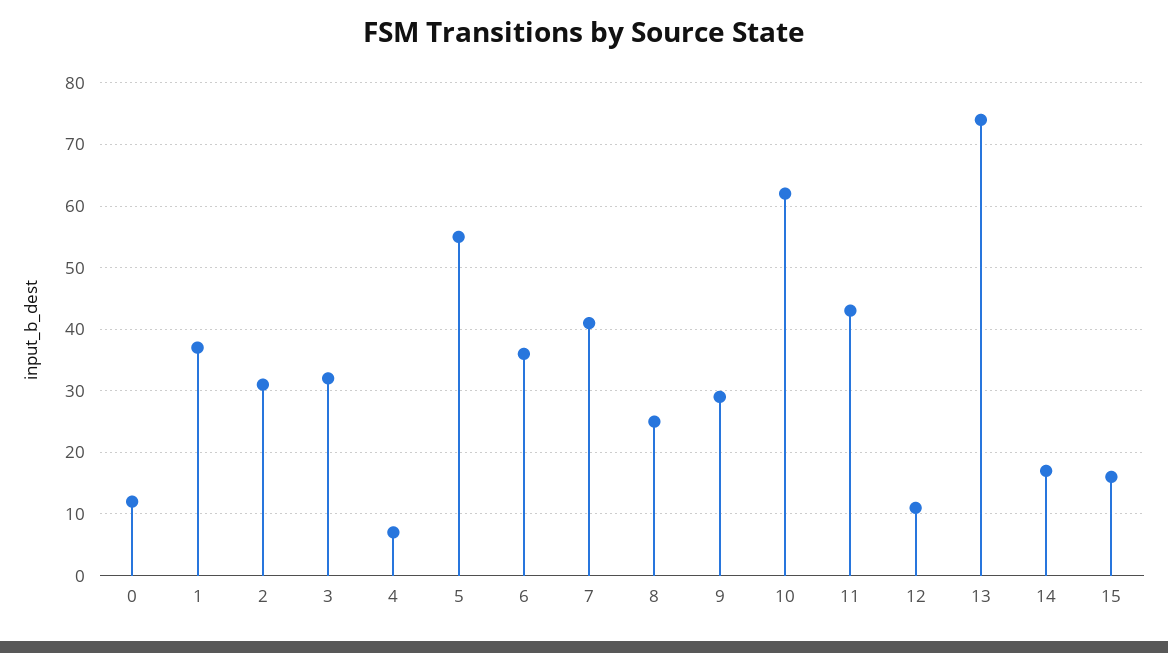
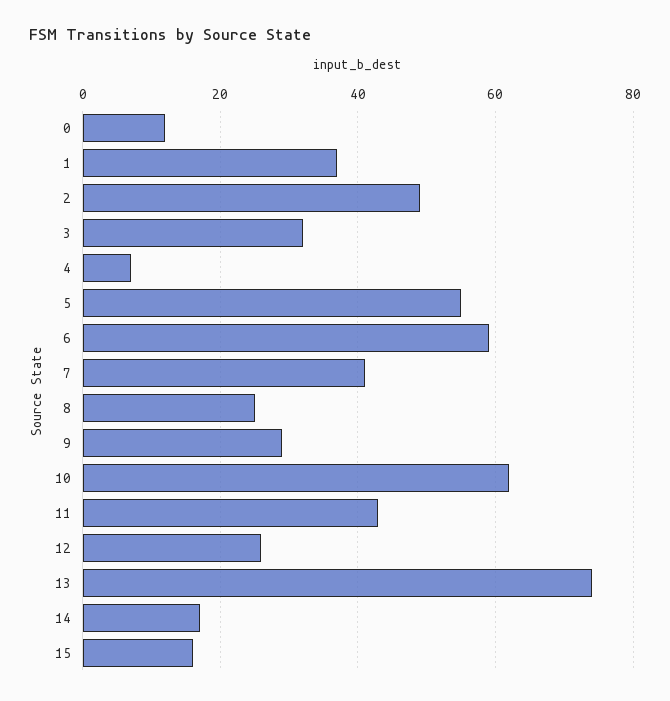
2: 31 -> 50
6: 36 -> 60
12: 11 -> 25

